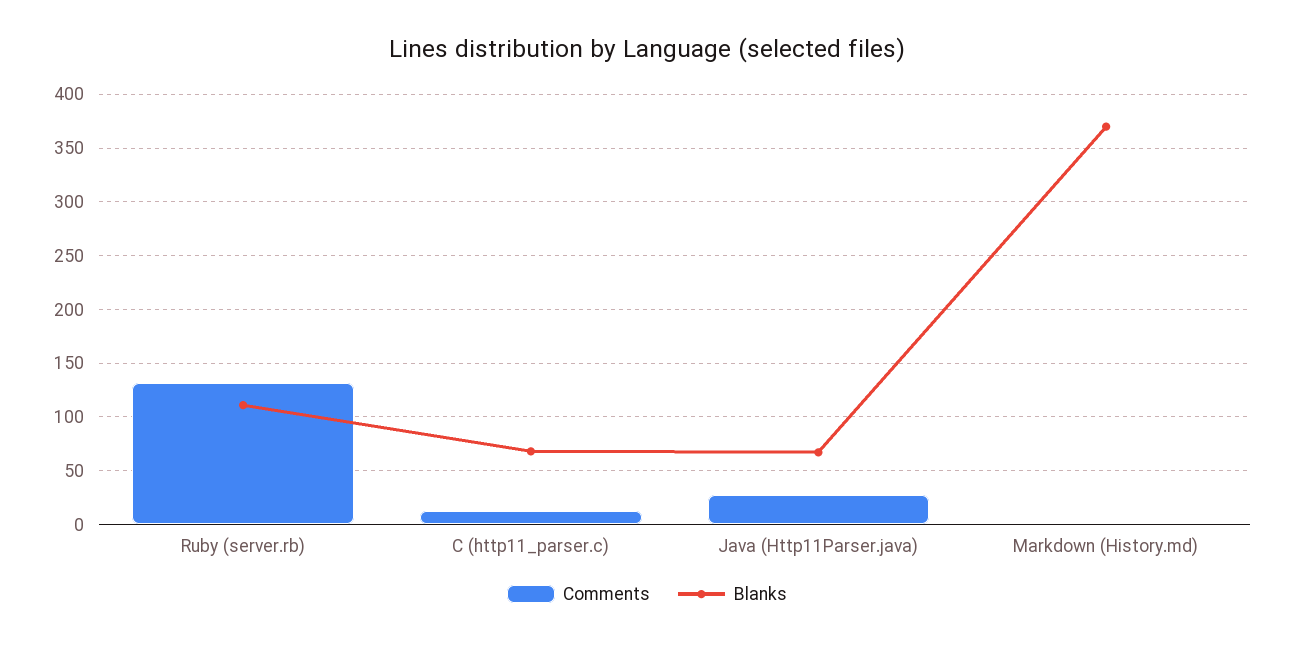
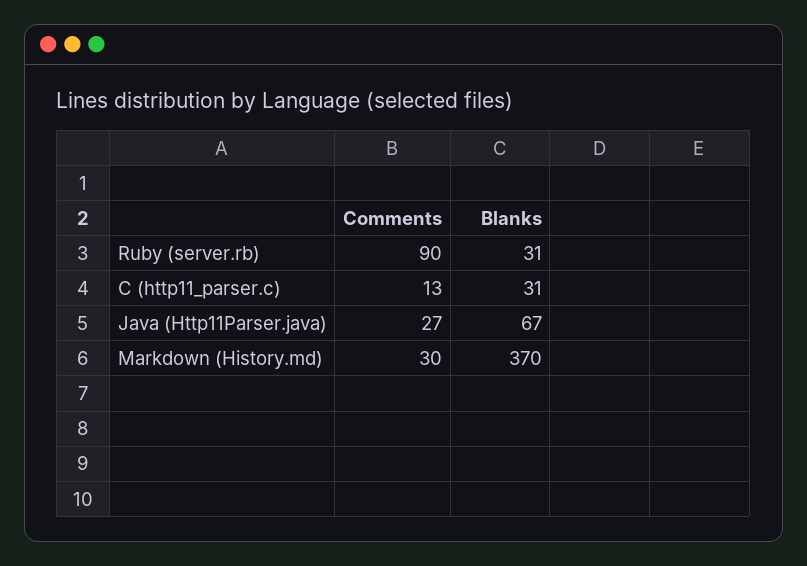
Comments, Ruby (server.rb): 130 -> 90
Blanks, Ruby (server.rb): 110 -> 31
Blanks, C (http11_parser.c): 70 -> 31
Comments, Markdown (History.md): 0 -> 30

